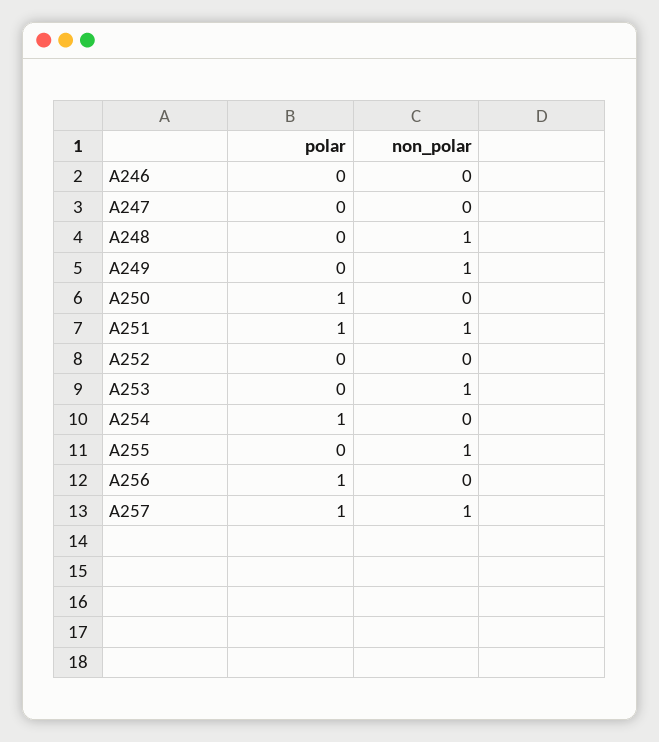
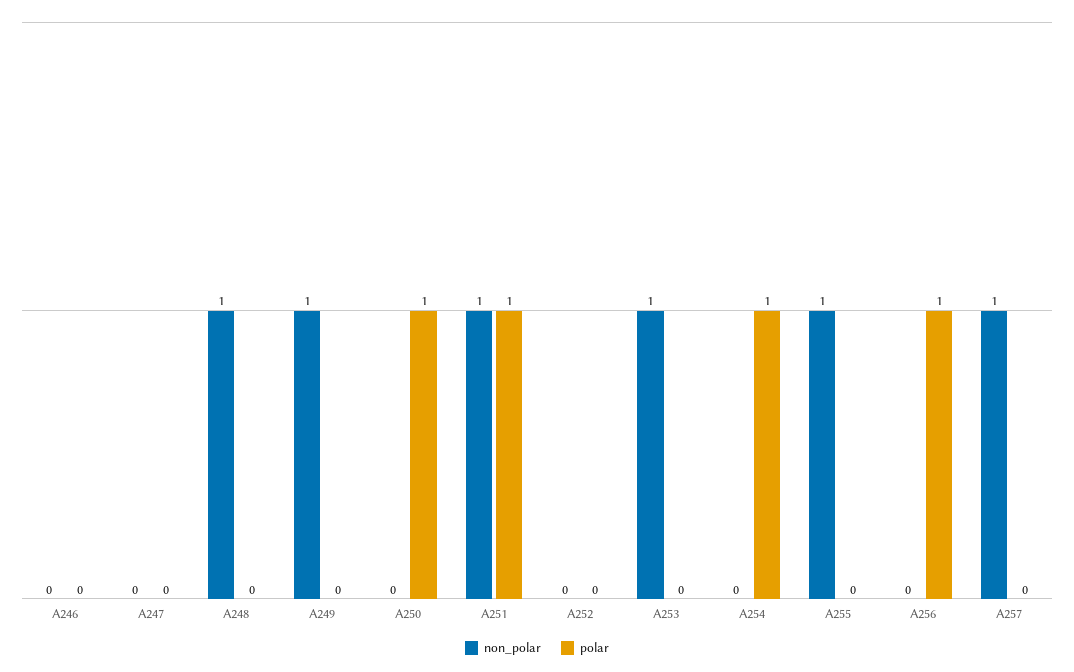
polar, A257: 1 -> 0

